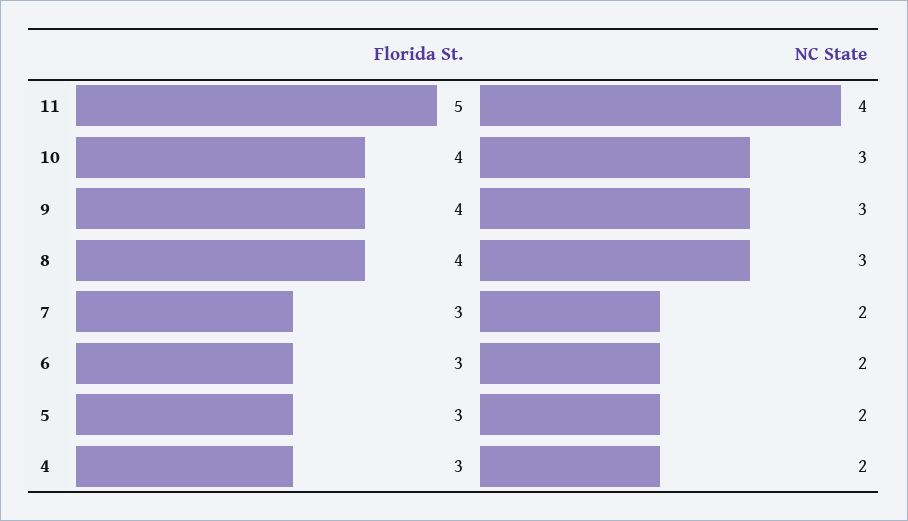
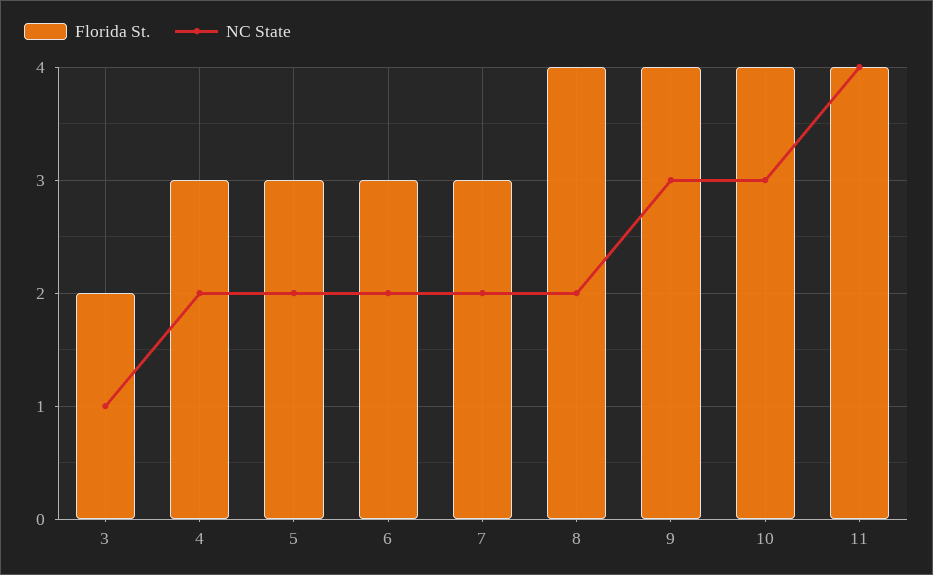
Florida St., 11: 5 -> 4
NC State, 8: 3 -> 2
Florida St., 3: none -> 2
NC State, 3: none -> 1

